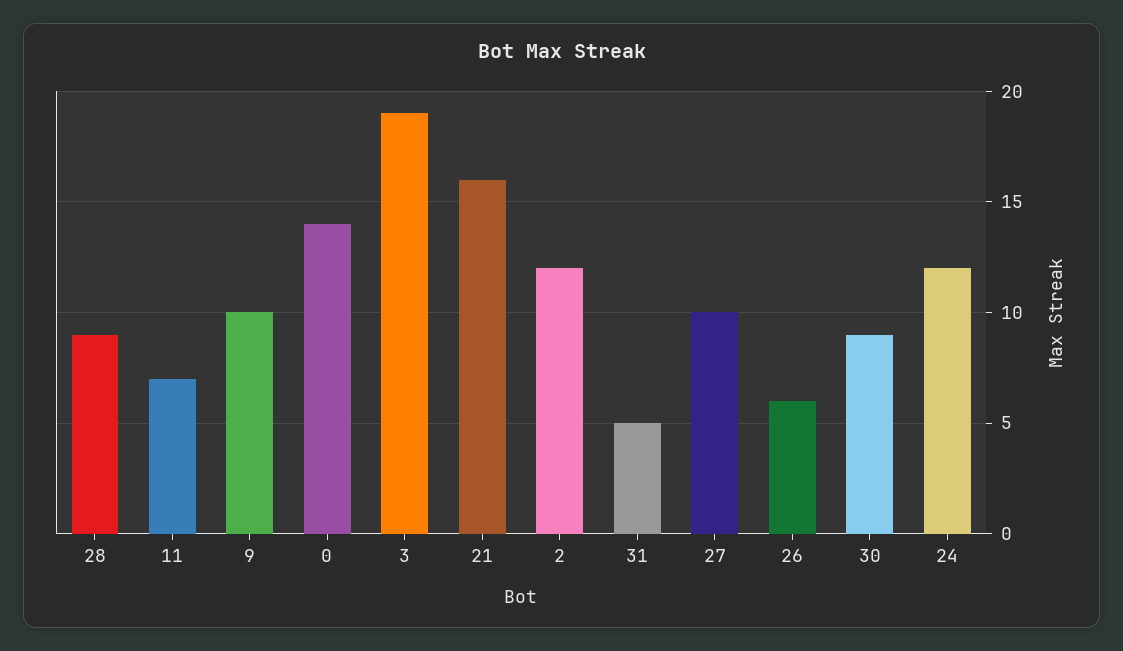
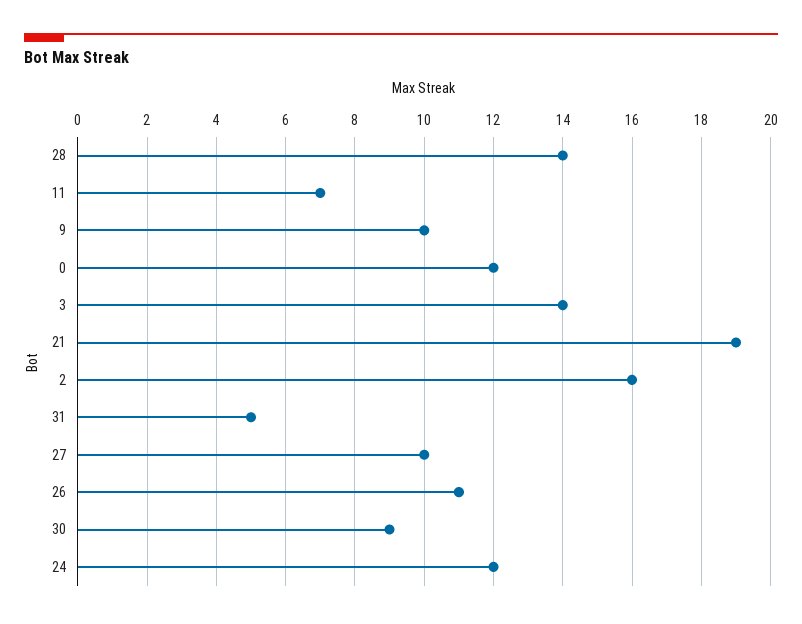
28: 9 -> 14
0: 14 -> 12
3: 19 -> 14
21: 16 -> 19
2: 12 -> 16
26: 6 -> 11

